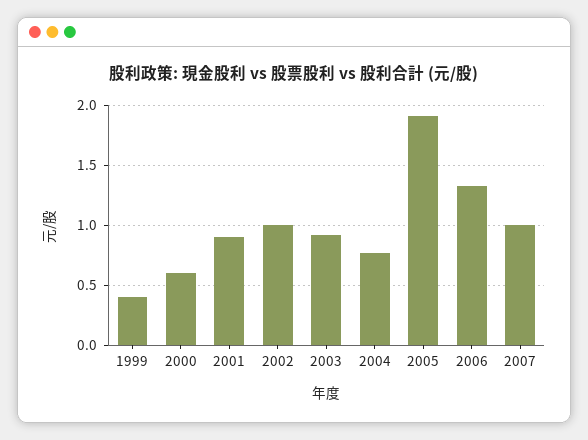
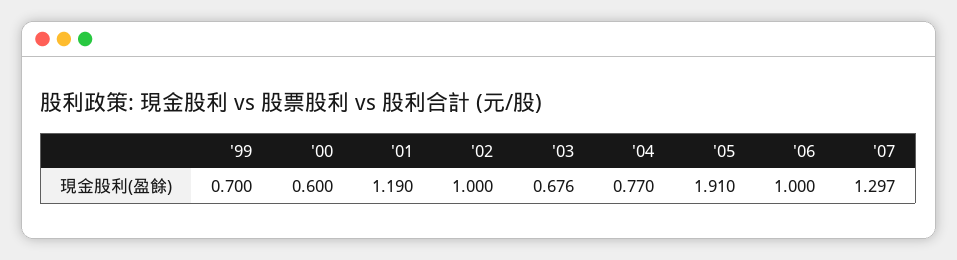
1999: 0.4 -> 0.7
2001: 0.9 -> 1.19
2003: 0.9 -> 0.676
2006: 1.3 -> 1
2007: 1 -> 1.297

